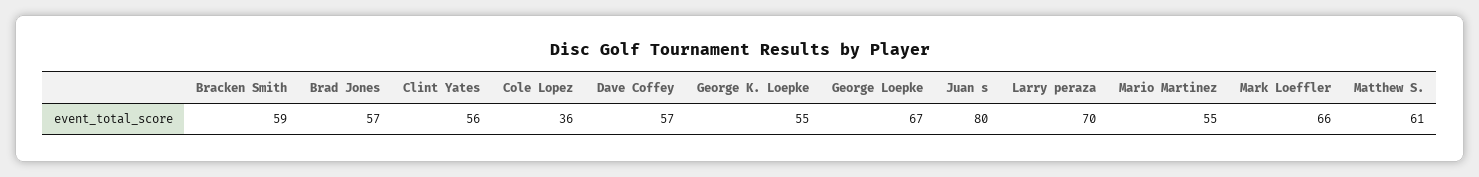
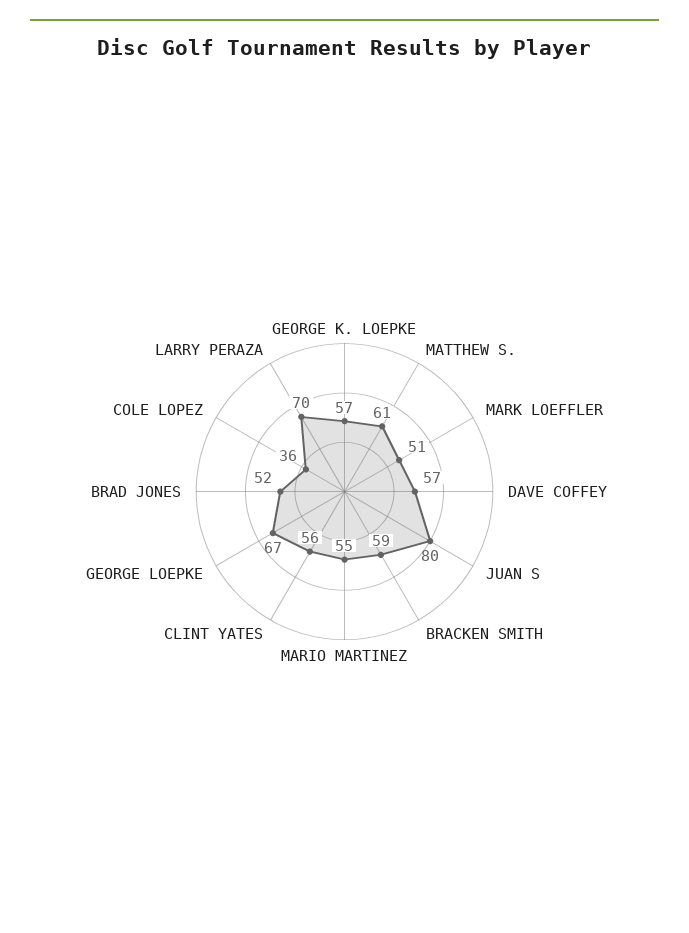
Brad Jones: 57 -> 52
George K. Loepke: 55 -> 57
Mark Loeffler: 66 -> 51

